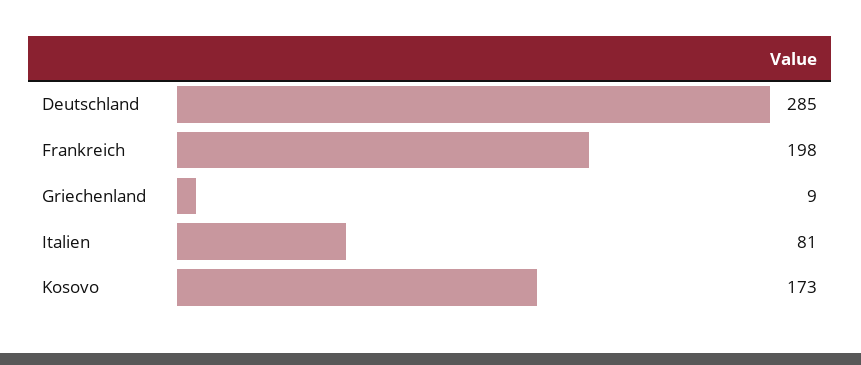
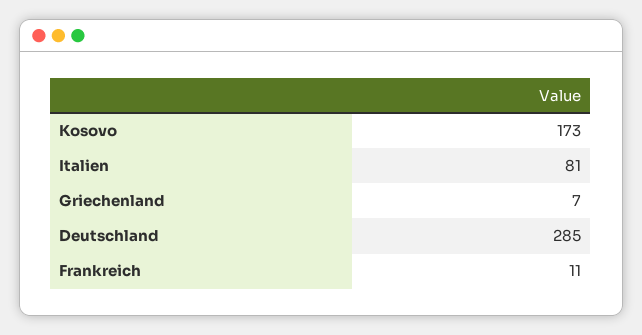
Frankreich: 198 -> 11
Griechenland: 9 -> 7

